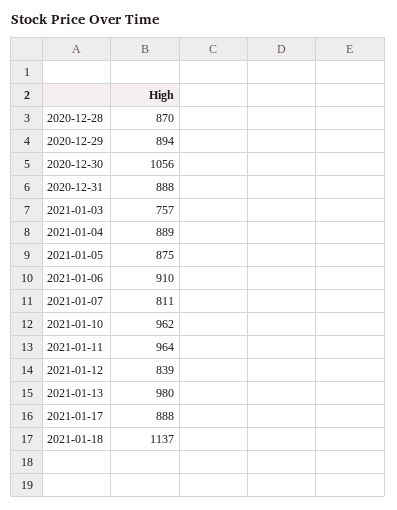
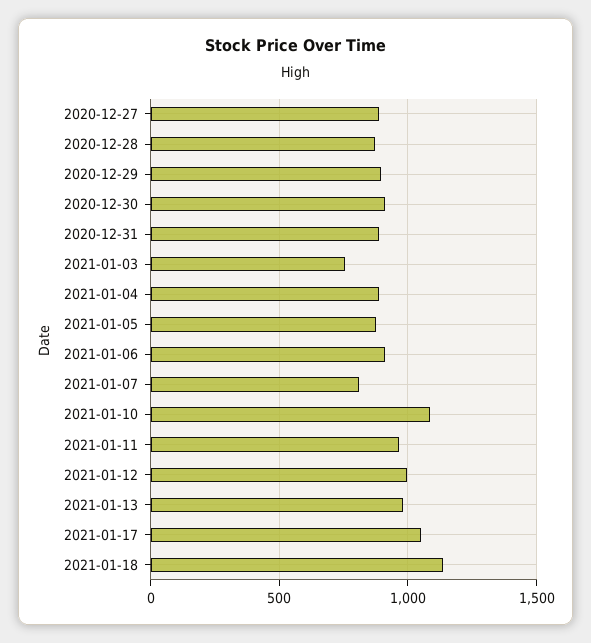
2020-12-30: 1056 -> 900
2021-01-10: 962 -> 1100
2021-01-12: 839 -> 1000
2021-01-17: 888 -> 1050
2020-12-27: none -> 900

